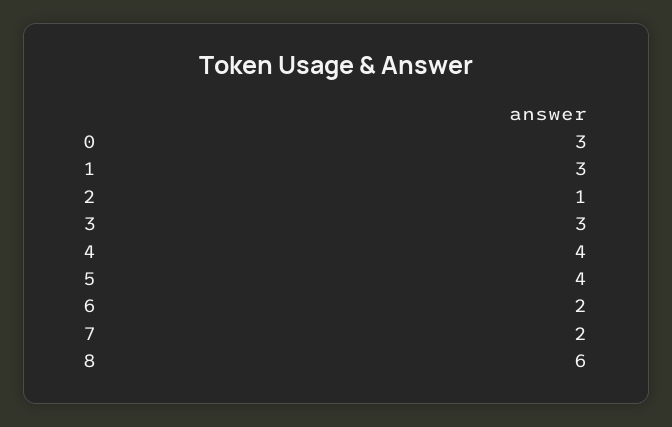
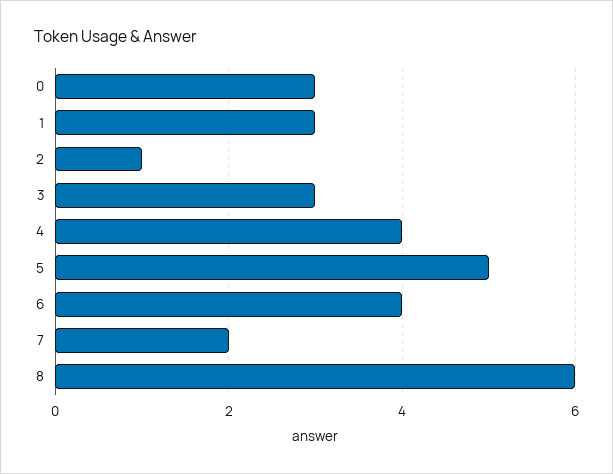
5: 4 -> 5
6: 2 -> 4

